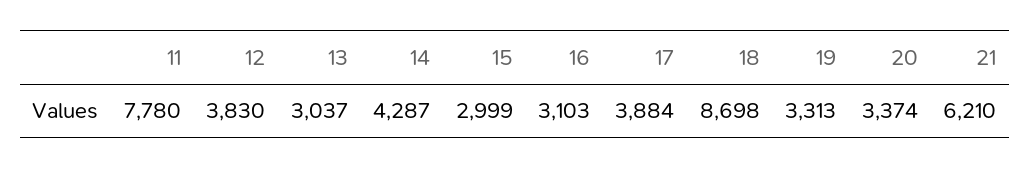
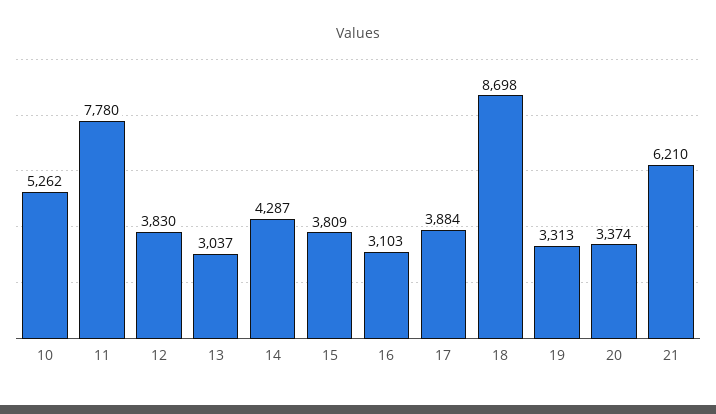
15: 2999 -> 3809
10: none -> 5262

